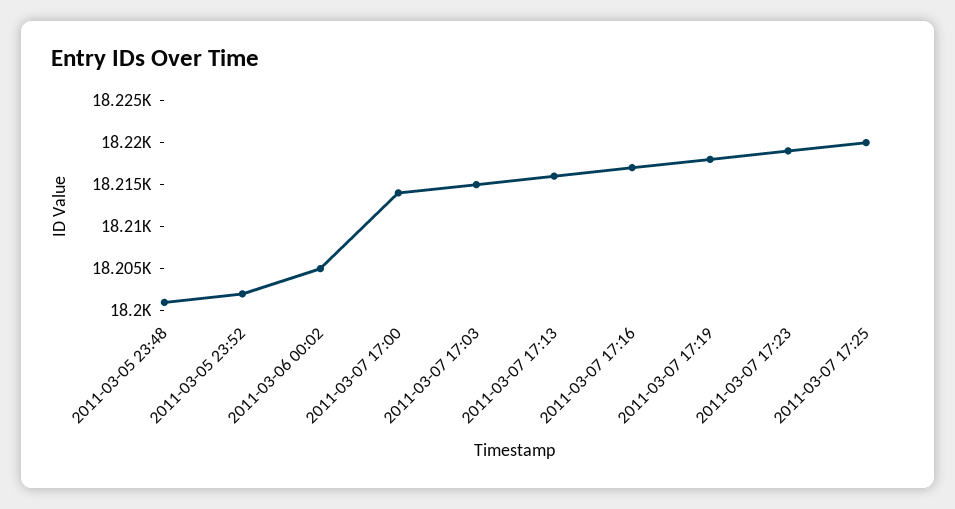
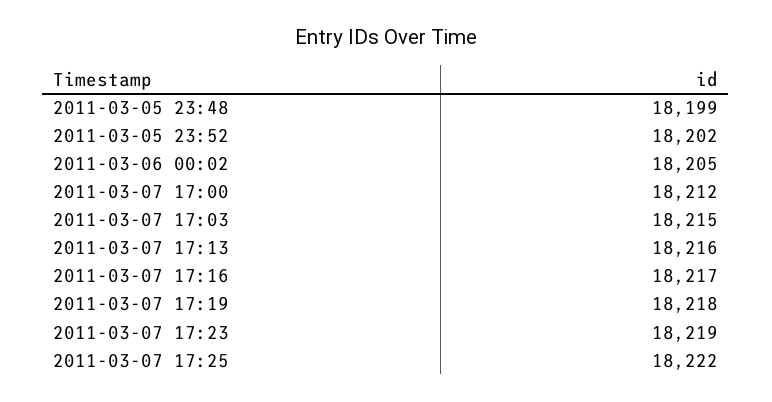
2011-03-05 23:48: 18201 -> 18199
2011-03-07 17:00: 18214 -> 18212
2011-03-07 17:25: 18220 -> 18222

